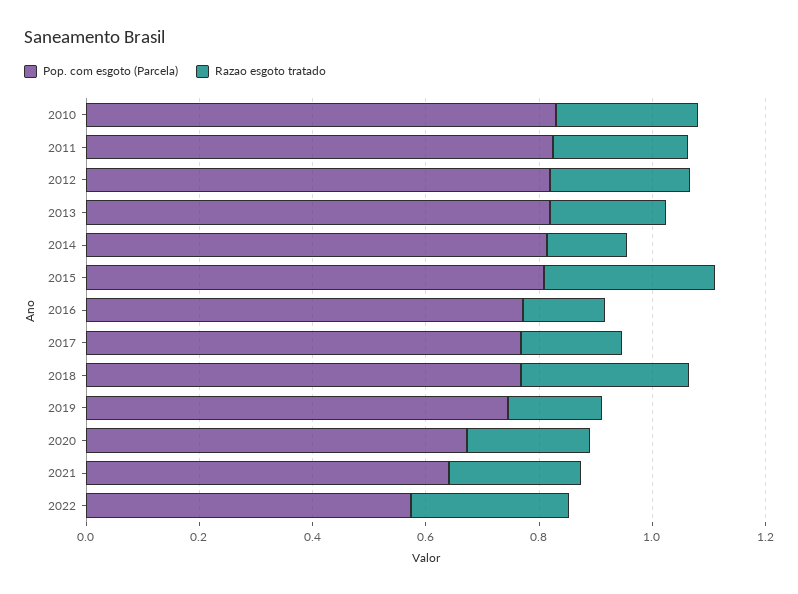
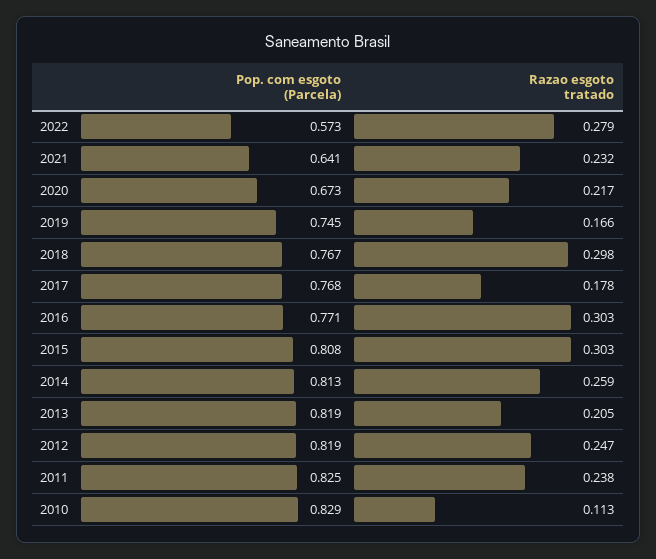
Razao esgoto tratado, 2010: 0.25 -> 0.113
Razao esgoto tratado, 2014: 0.15 -> 0.259
Razao esgoto tratado, 2016: 0.15 -> 0.303

